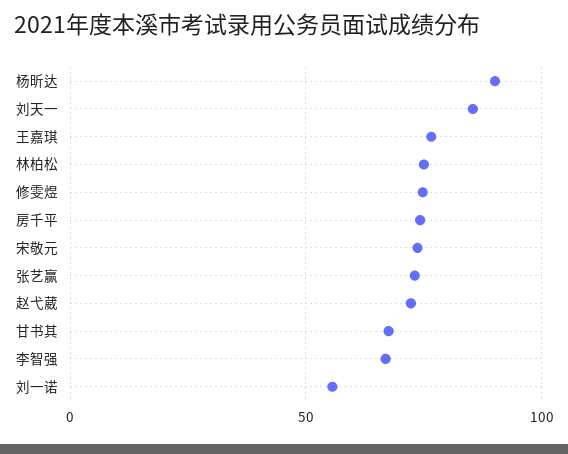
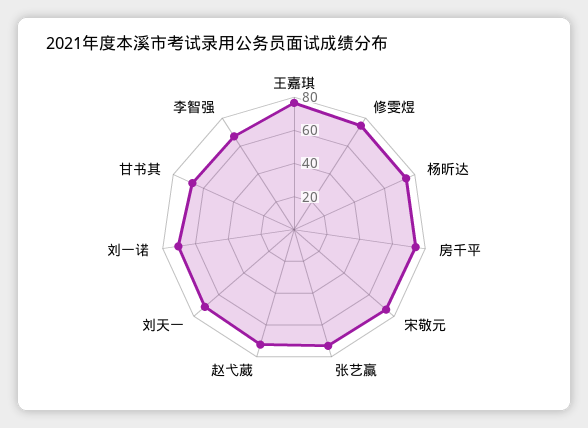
杨昕达: 90 -> 75
刘天一: 85 -> 70
林柏松: 75 -> none
刘一诺: 55 -> 70

